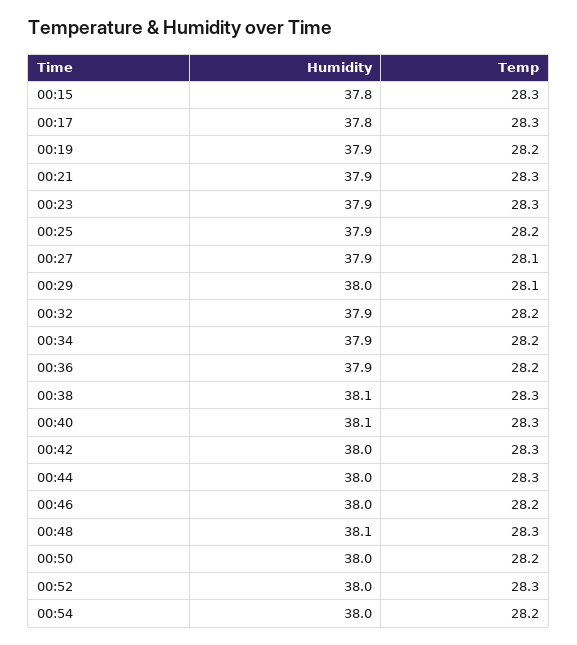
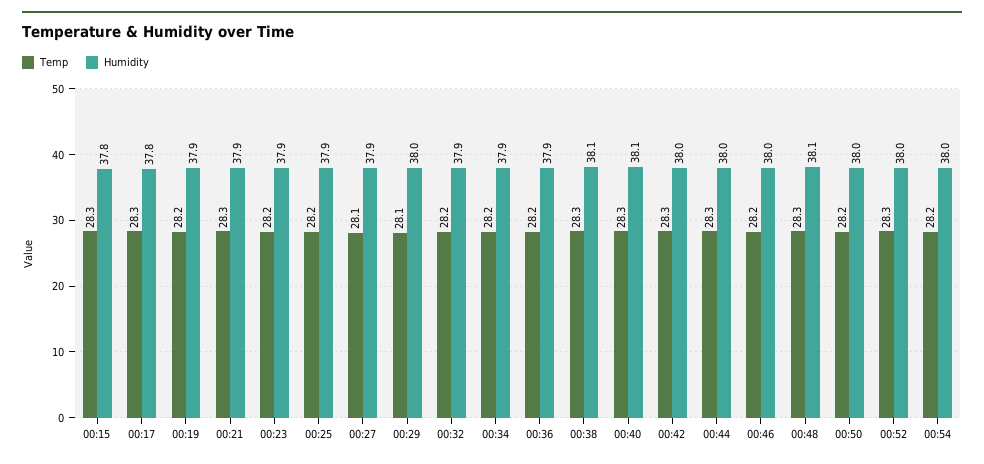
Temp, 00:23: 28.3 -> 28.2

